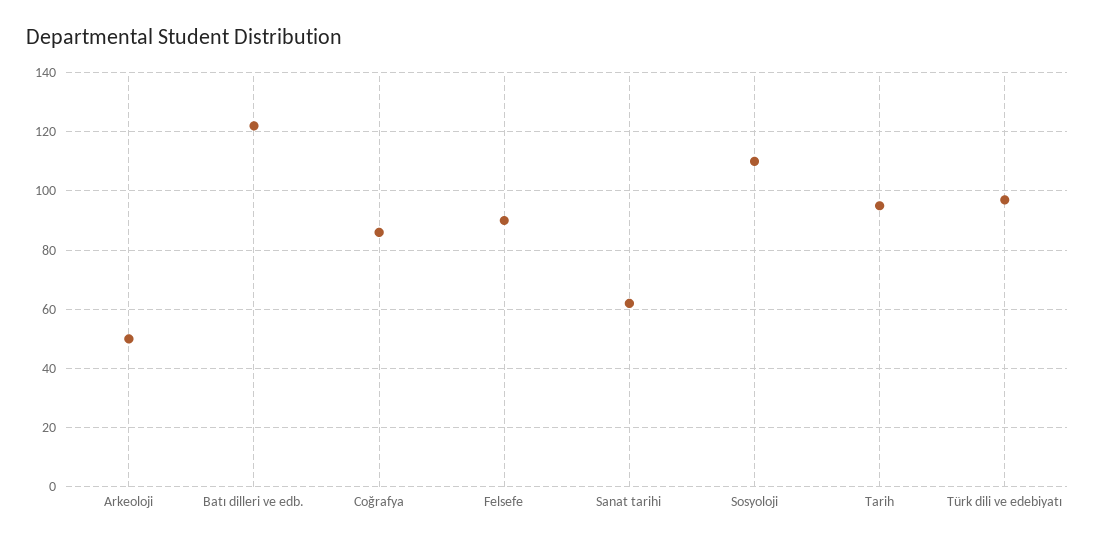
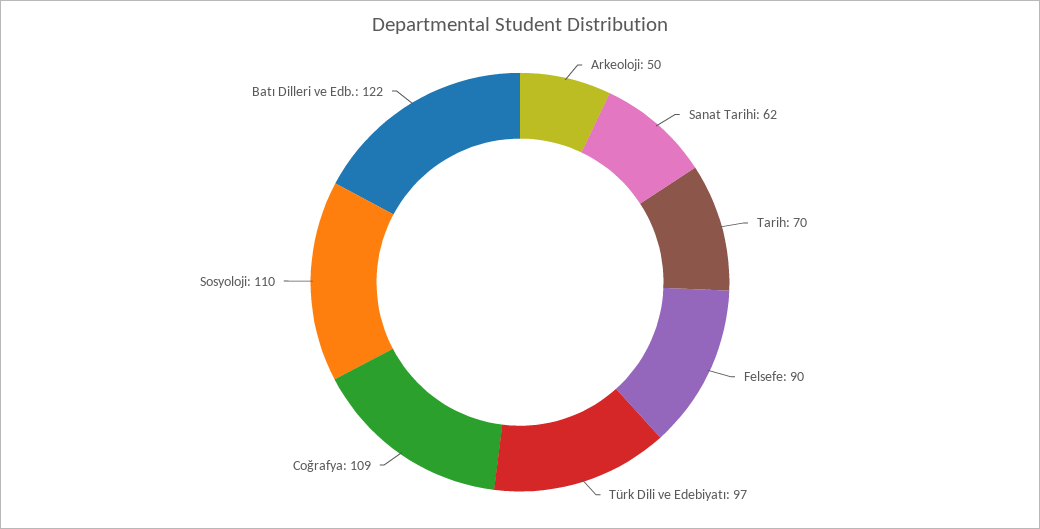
Coğrafya: 85 -> 109
Tarih: 95 -> 70

